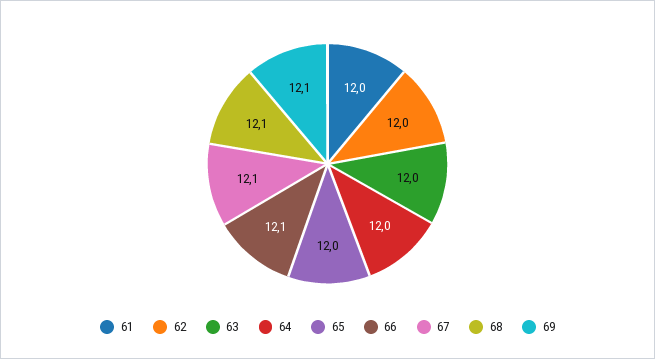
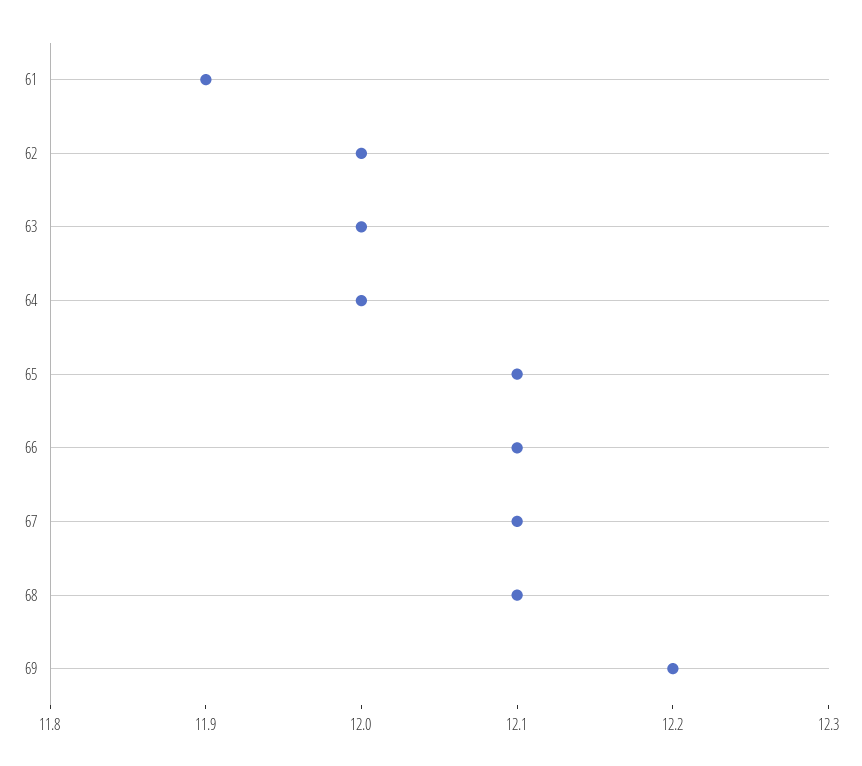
61: 12 -> 11.9
65: 12 -> 12.1
69: 12.1 -> 12.2

